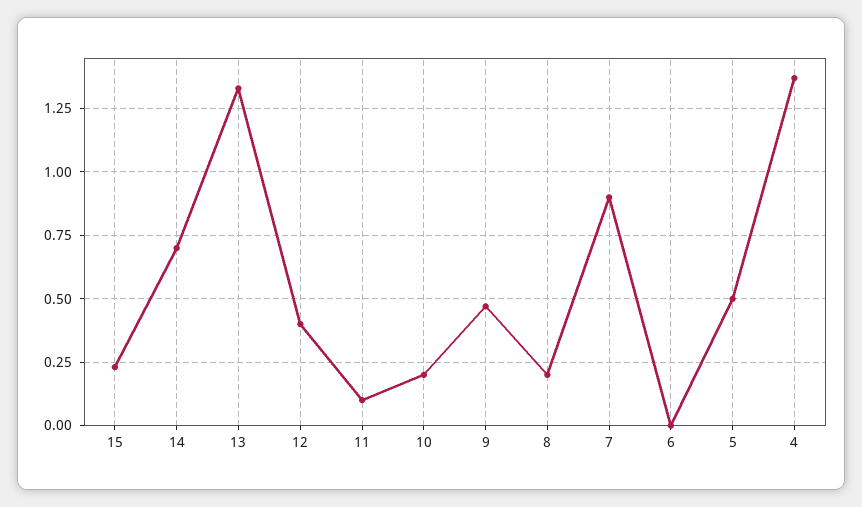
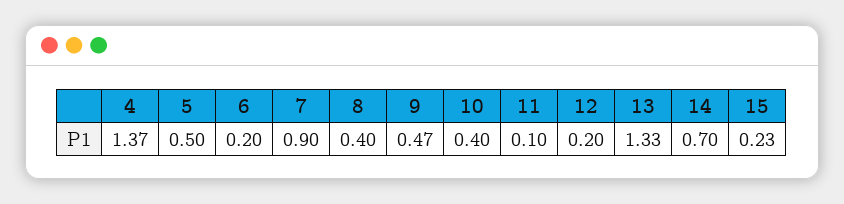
12: 0.4 -> 0.2
10: 0.2 -> 0.4
8: 0.2 -> 0.4
6: 0 -> 0.2

